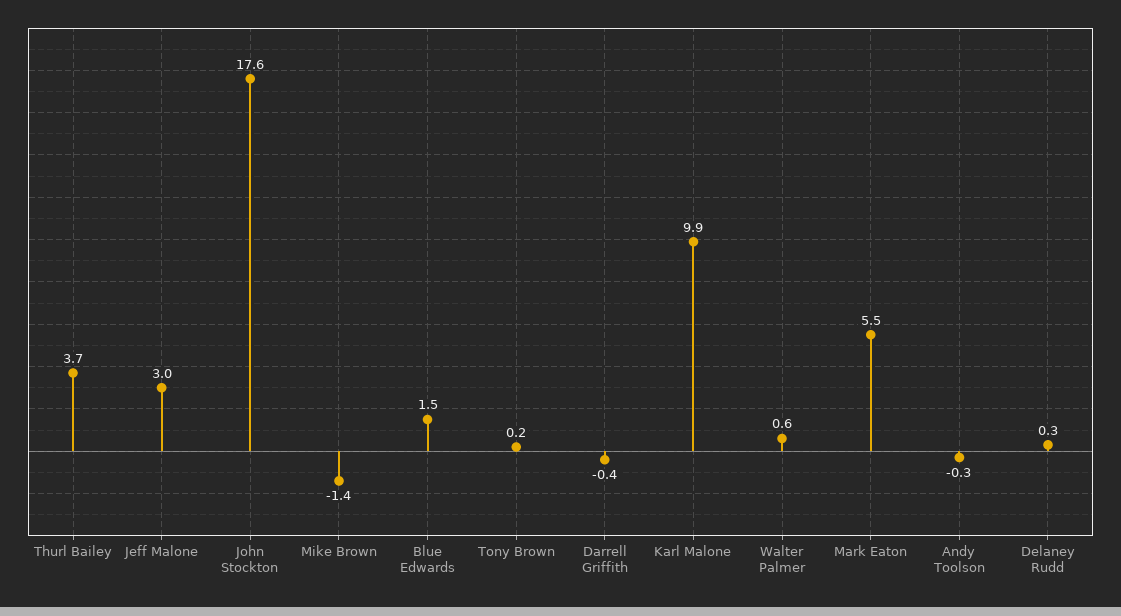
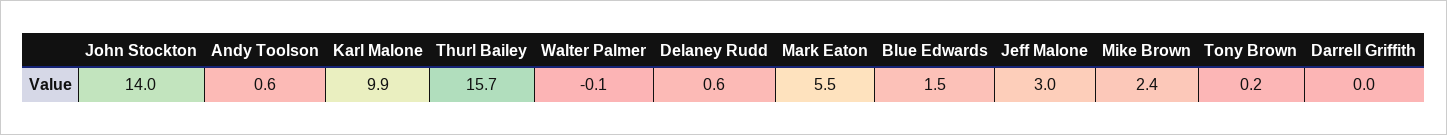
Thurl Bailey: 3.7 -> 15.7
John Stockton: 17.6 -> 14
Mike Brown: -1.4 -> 2.4
Darrell Griffith: -0.4 -> 0
Walter Palmer: 0.6 -> -0.1
Andy Toolson: -0.3 -> 0.6
Delaney Rudd: 0.3 -> 0.6

